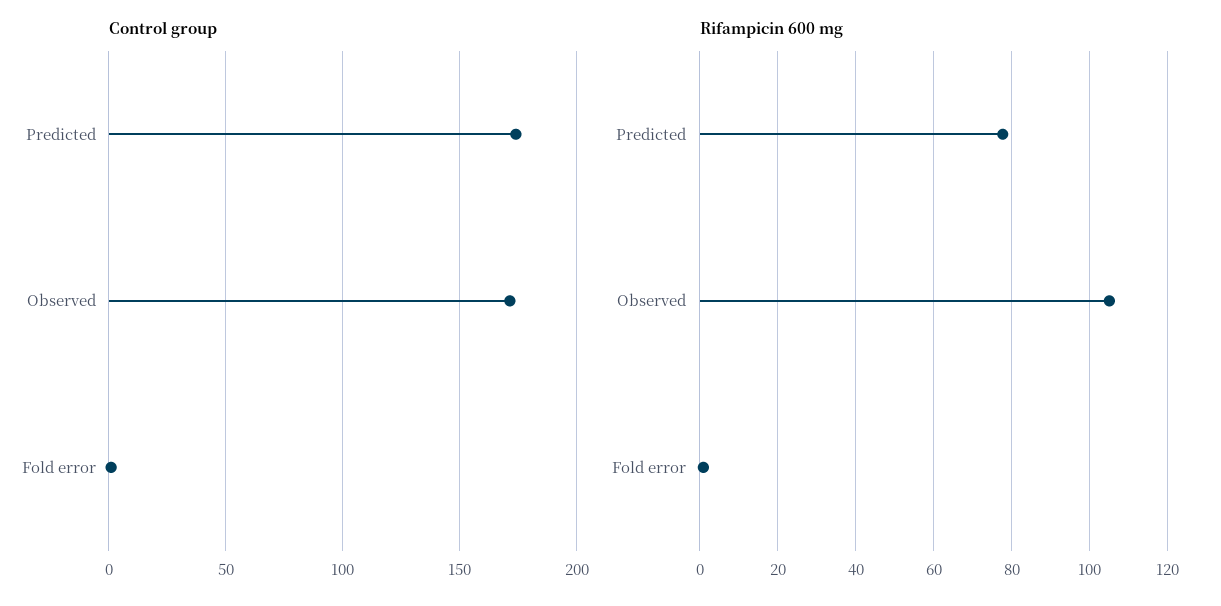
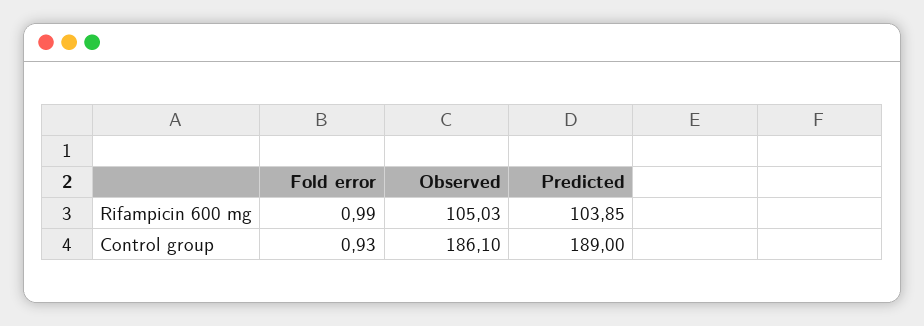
Control group, Predicted: 175 -> 189
Control group, Observed: 170 -> 186.1
Rifampicin 600 mg, Predicted: 78 -> 103.85

